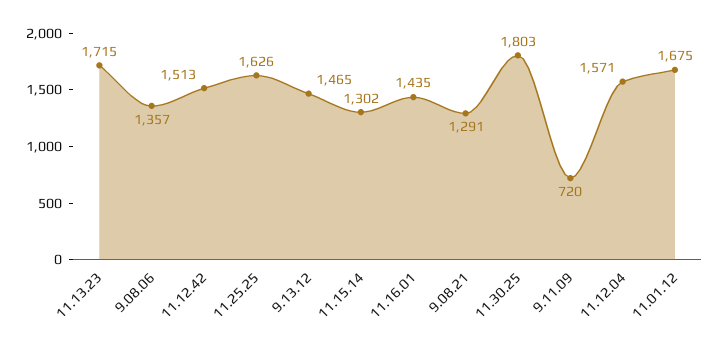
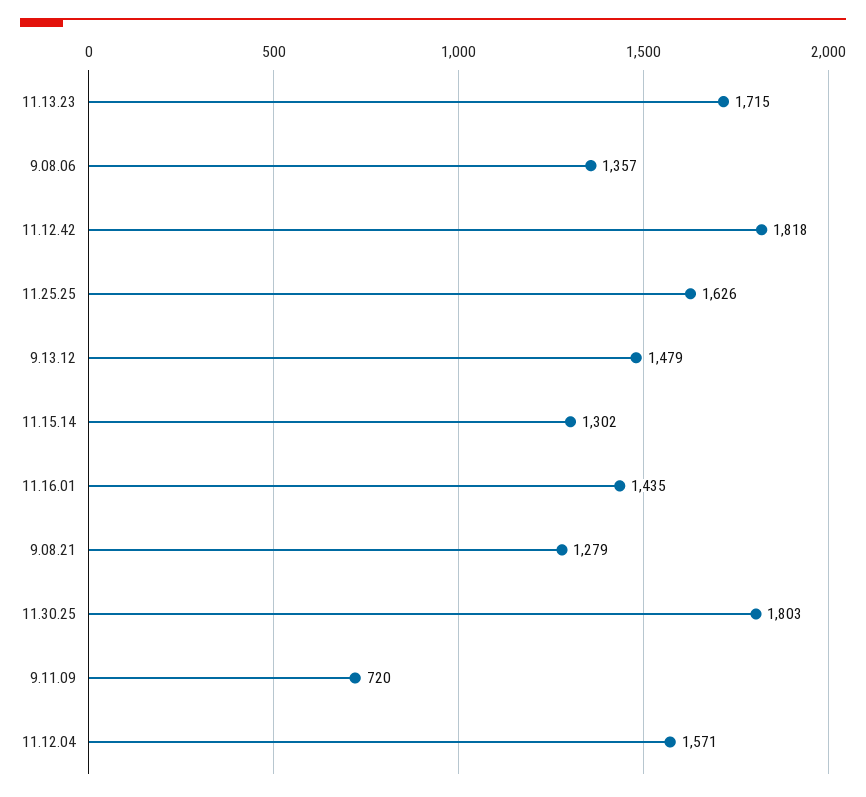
11.12.42: 1513 -> 1818
9.13.12: 1465 -> 1479
9.08.21: 1291 -> 1279
11.01.12: 1675 -> none

